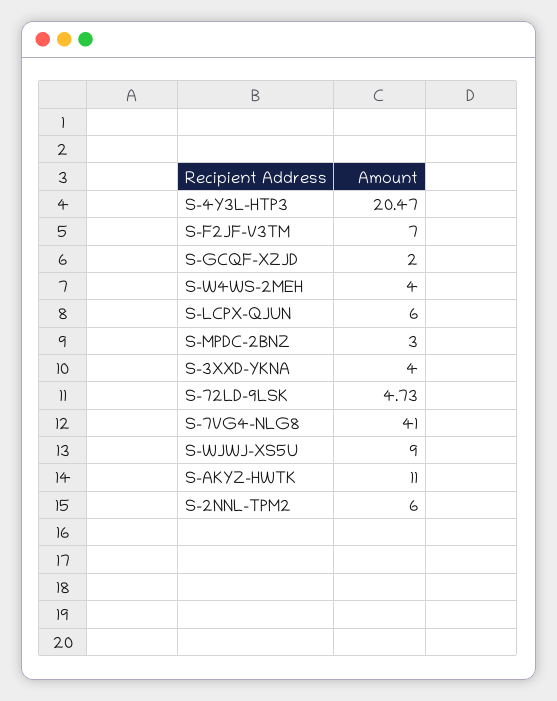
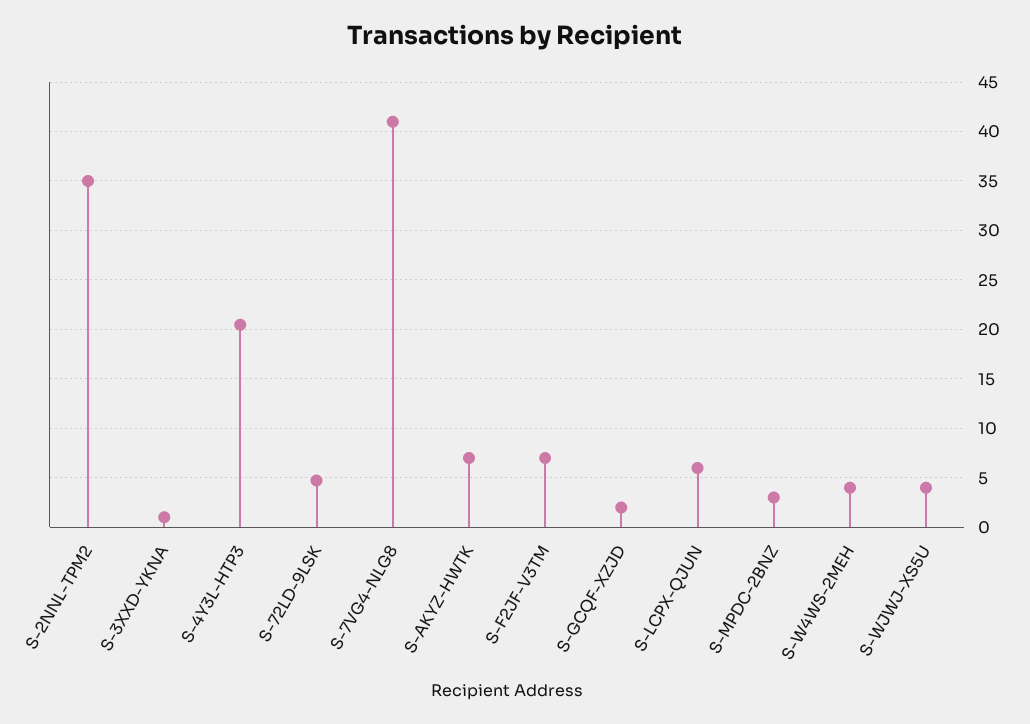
S-3XXD-YKNA: 4 -> 1
S-WJWJ-XS5U: 9 -> 4
S-AKYZ-HWTK: 11 -> 7
S-2NNL-TPM2: 6 -> 35

